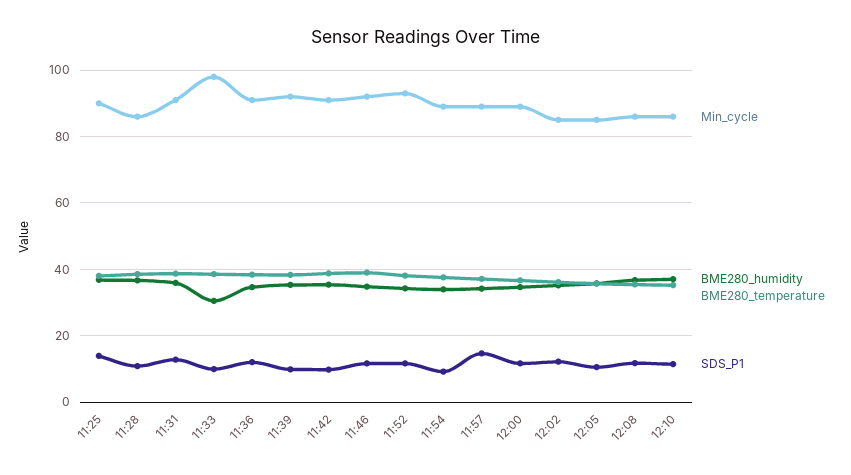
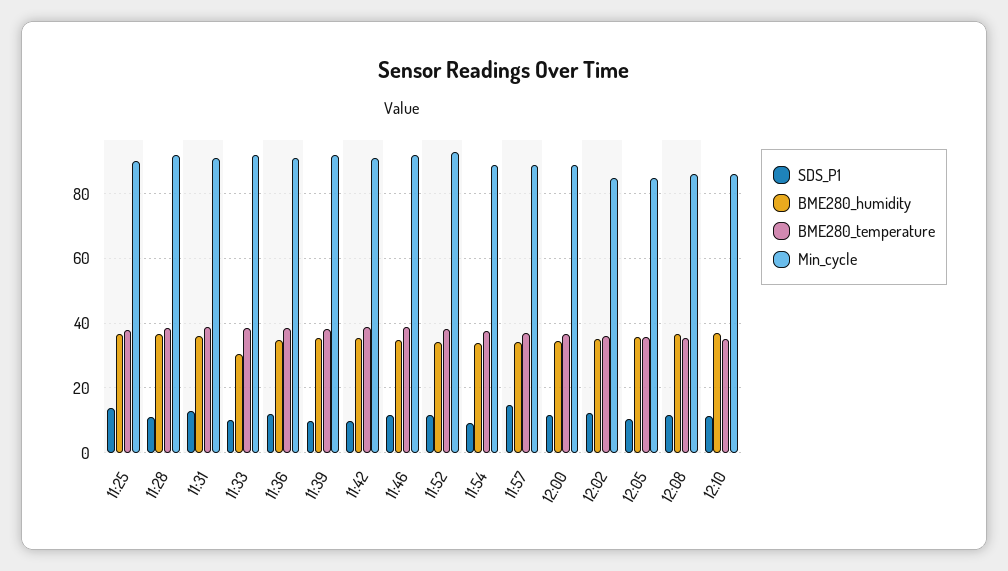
Min_cycle, 11:28: 86 -> 92
Min_cycle, 11:33: 98 -> 92

